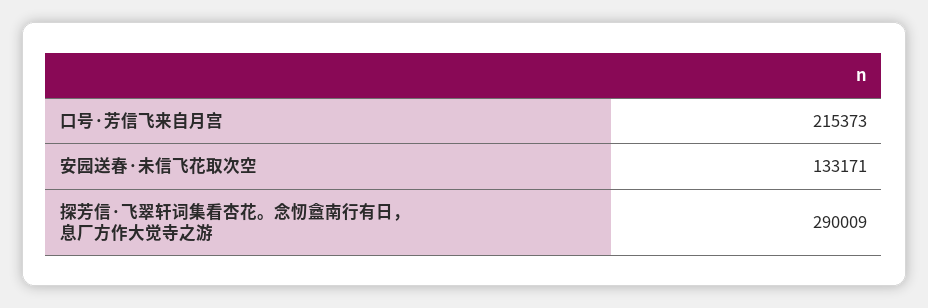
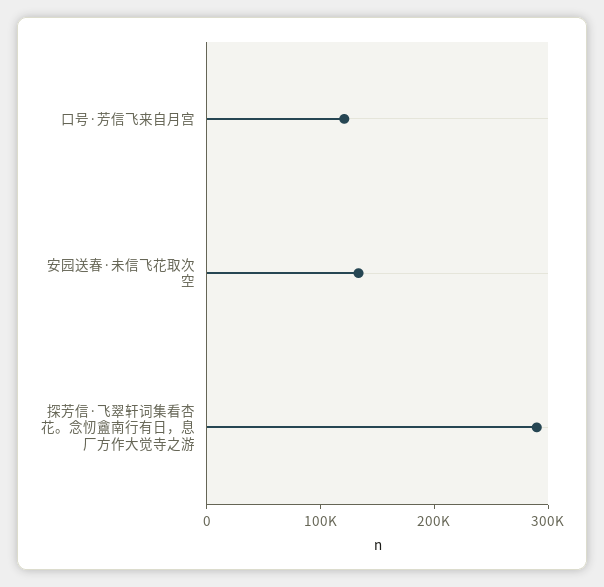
口号·芳信飞来自月宫: 215373 -> 120000

